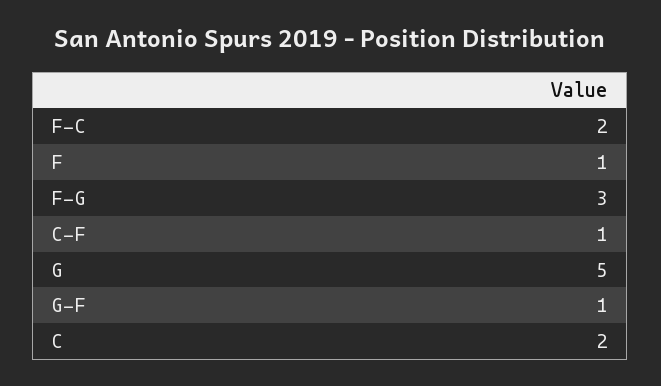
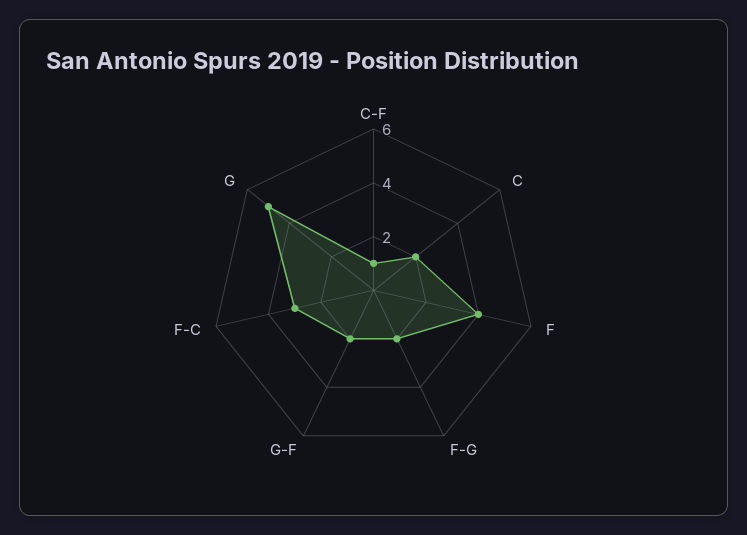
F-C: 2 -> 3
F: 1 -> 4
F-G: 3 -> 2
G-F: 1 -> 2

